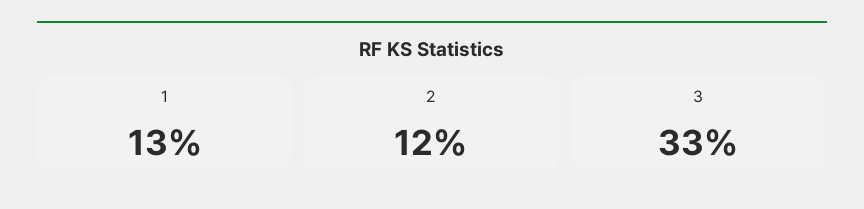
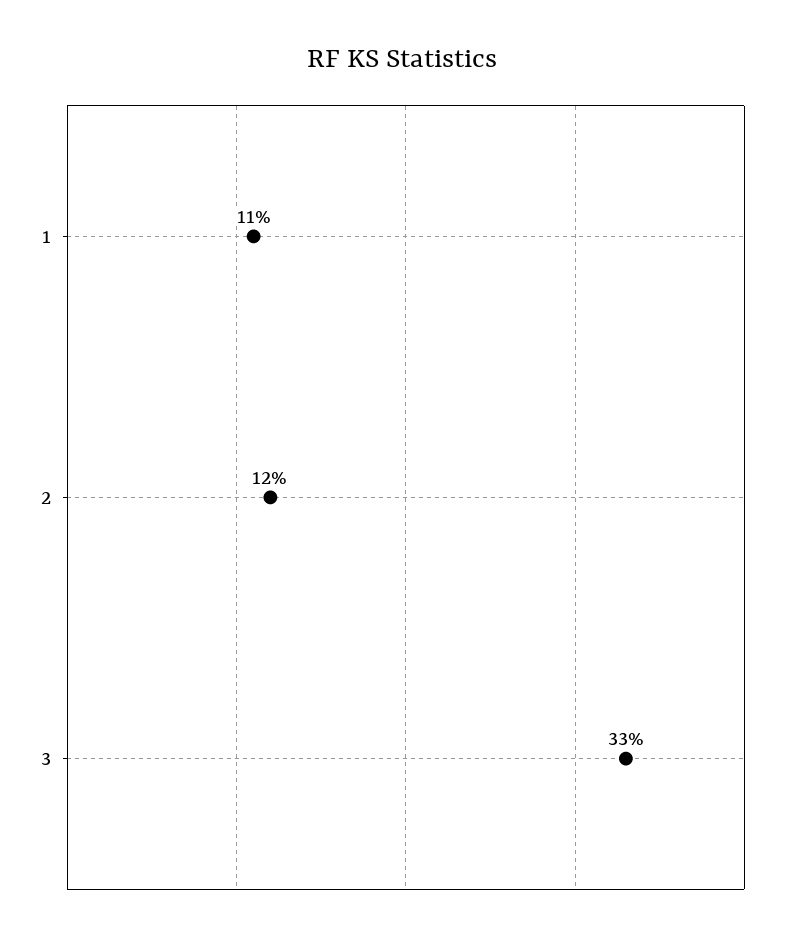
1: 13 -> 11

